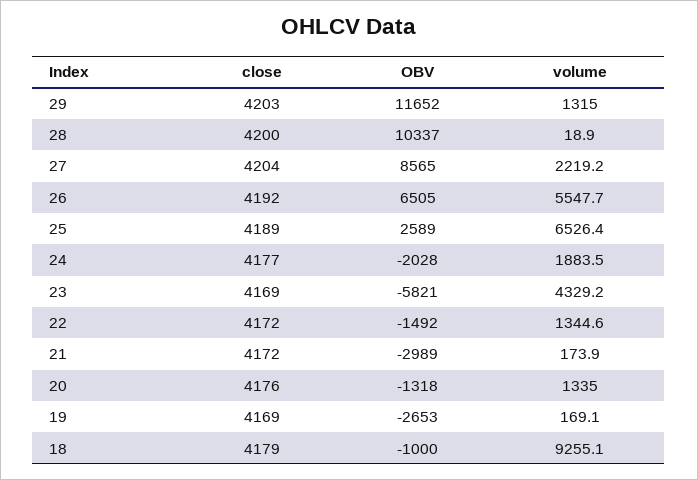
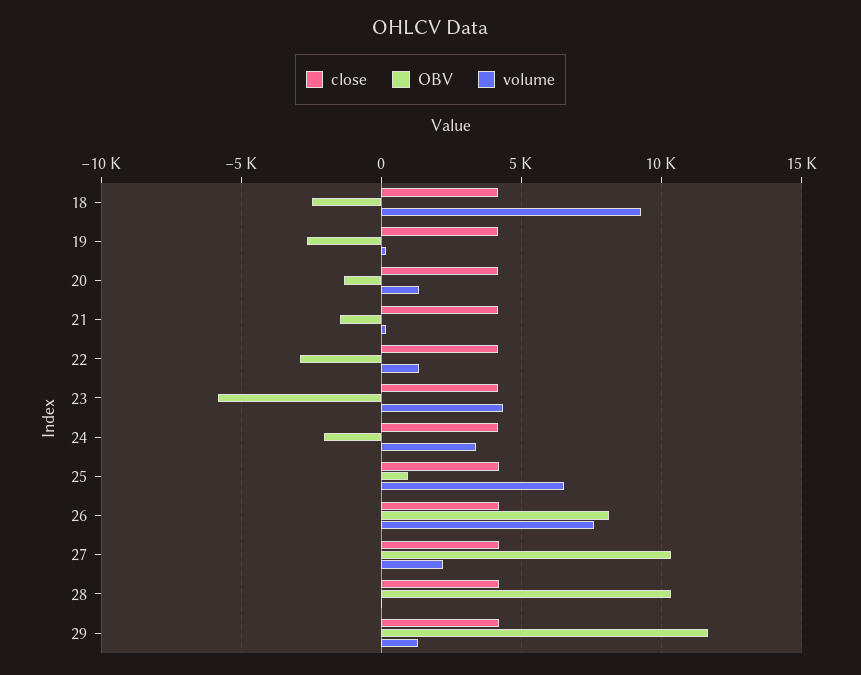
OBV, 27: 8565 -> 10500
OBV, 26: 6505 -> 8000
volume, 26: 5547.7 -> 7500
OBV, 25: 2589 -> 1000
volume, 24: 1883.5 -> 3500
OBV, 22: -1492 -> -3000
OBV, 21: -2989 -> -1500
OBV, 18: -1000 -> -2500

